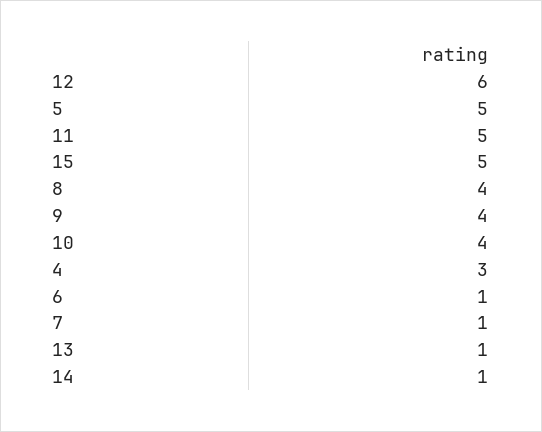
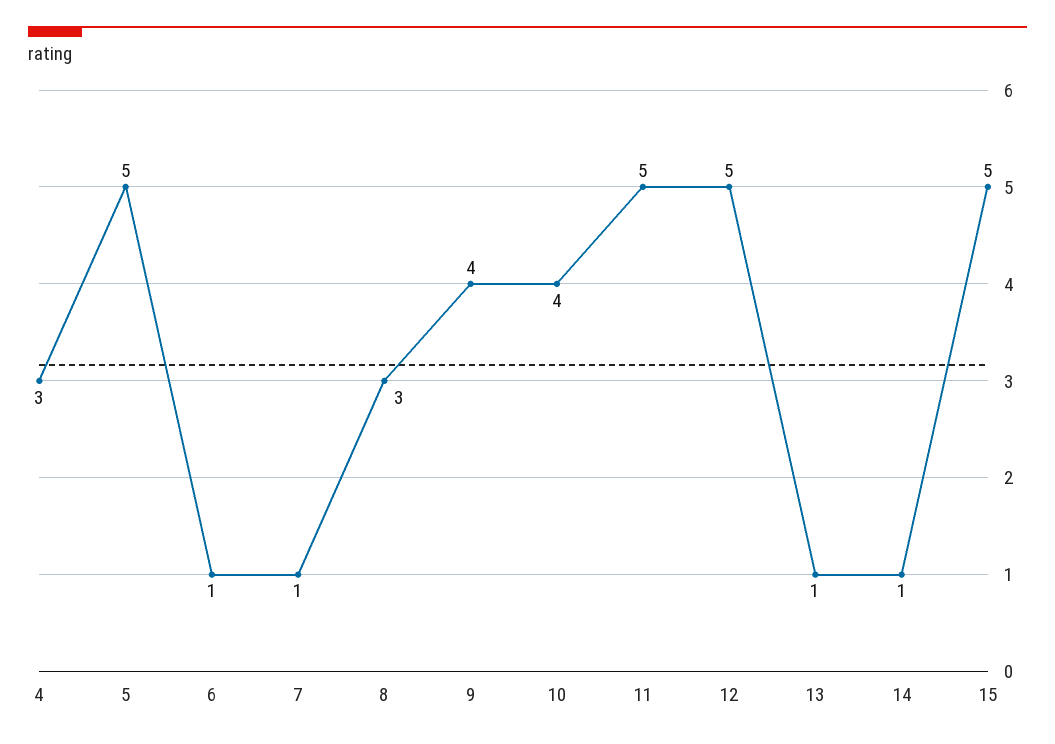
12: 6 -> 5
8: 4 -> 3

